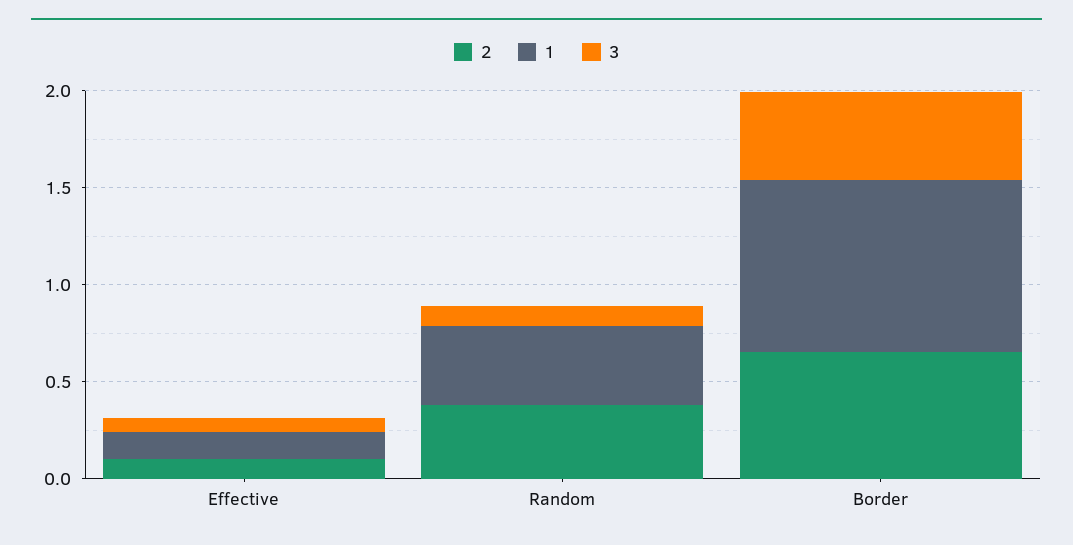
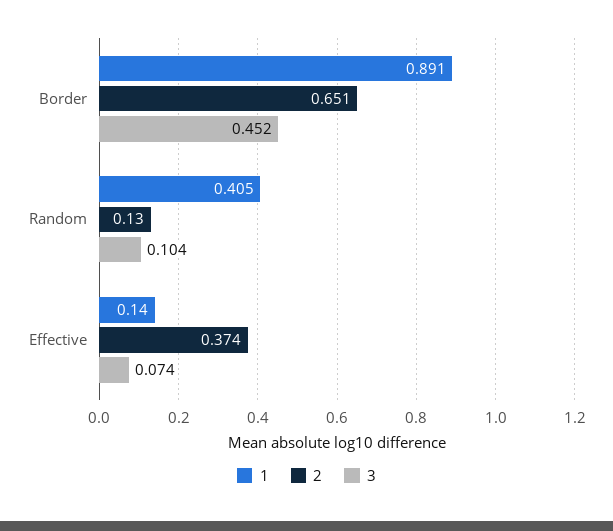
2, Effective: 0.1 -> 0.374
2, Random: 0.4 -> 0.13

